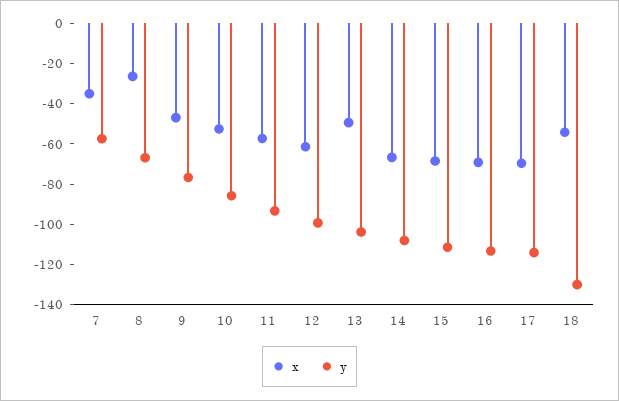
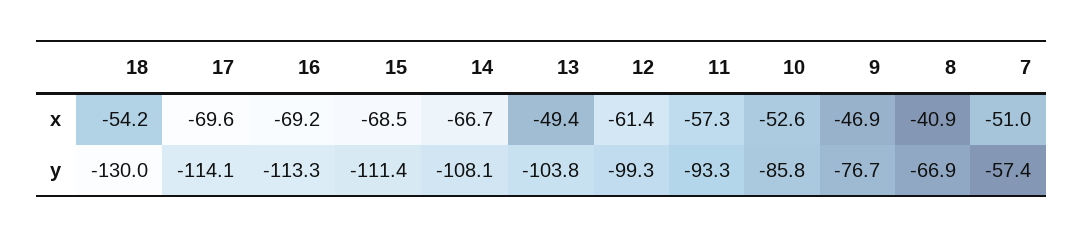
x, 7: -35 -> -51
x, 8: -25 -> -40.9

